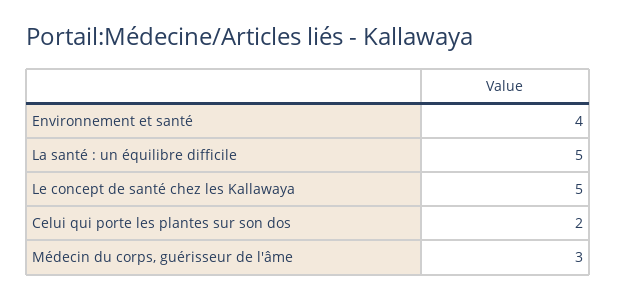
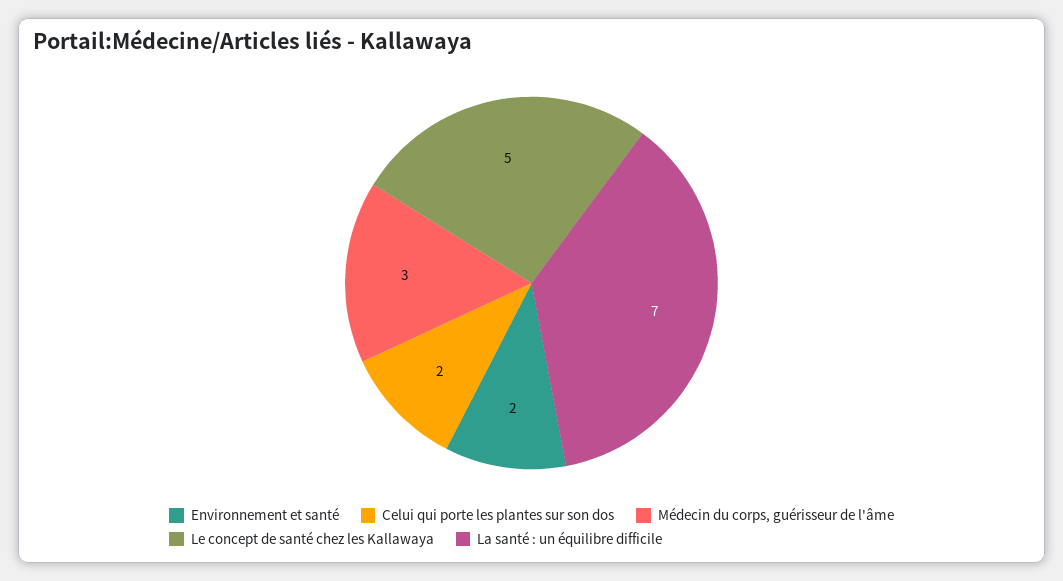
Environnement et santé: 4 -> 2
La santé : un équilibre difficile: 5 -> 7

